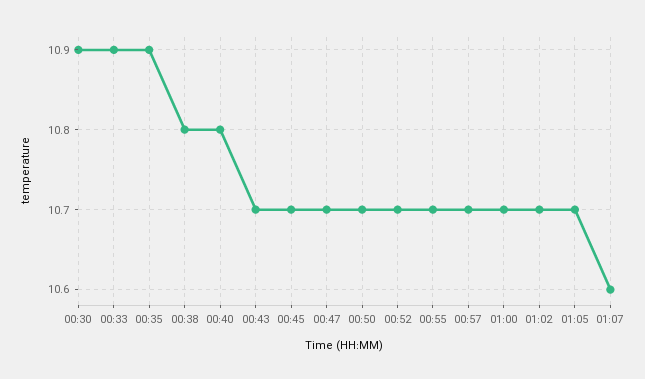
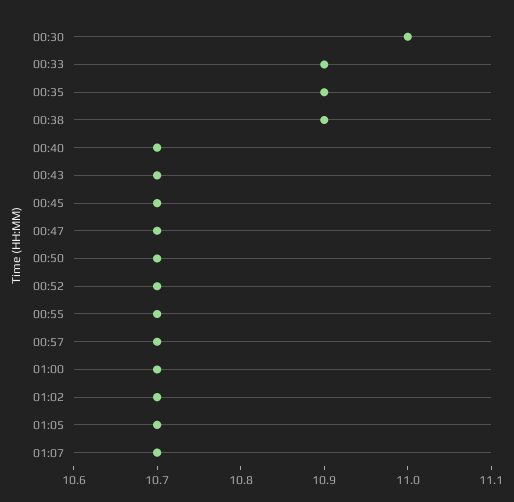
00:30: 10.9 -> 11
00:38: 10.8 -> 10.9
00:40: 10.8 -> 10.7
01:07: 10.6 -> 10.7

